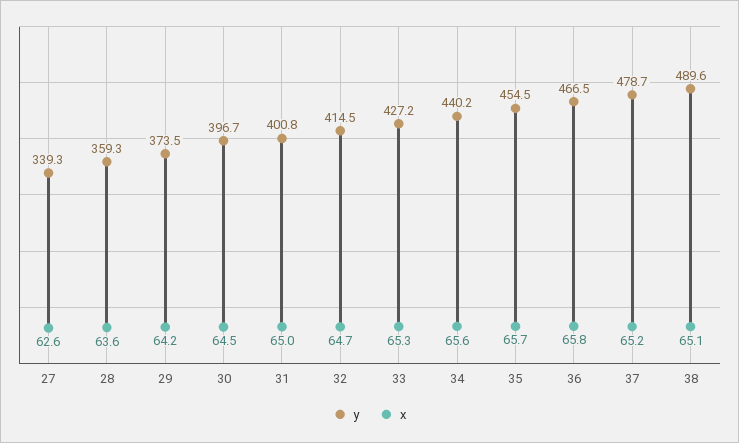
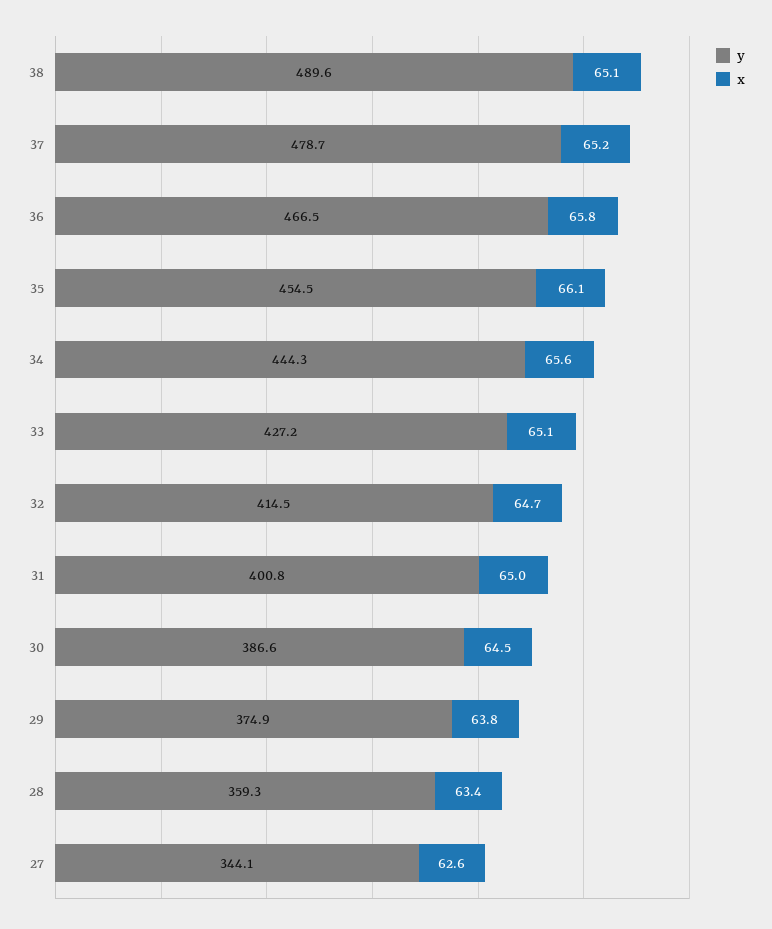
y, 27: 339.3 -> 344.1
x, 28: 63.6 -> 63.4
y, 29: 373.5 -> 374.9
x, 29: 64.2 -> 63.8
y, 30: 396.7 -> 386.6
x, 33: 65.3 -> 65.1
y, 34: 440.2 -> 444.3
x, 35: 65.7 -> 66.1

